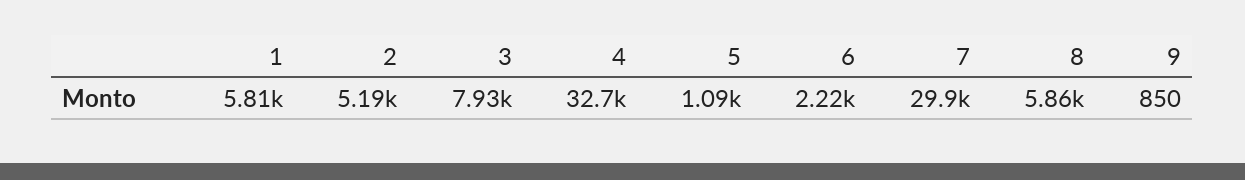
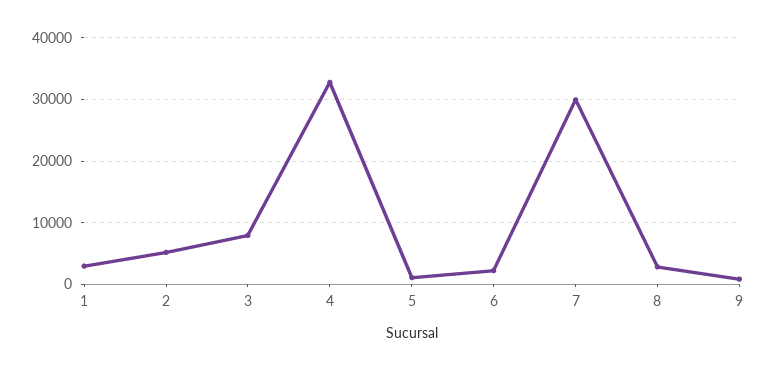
1: 5810 -> 3000
8: 5860 -> 3000

